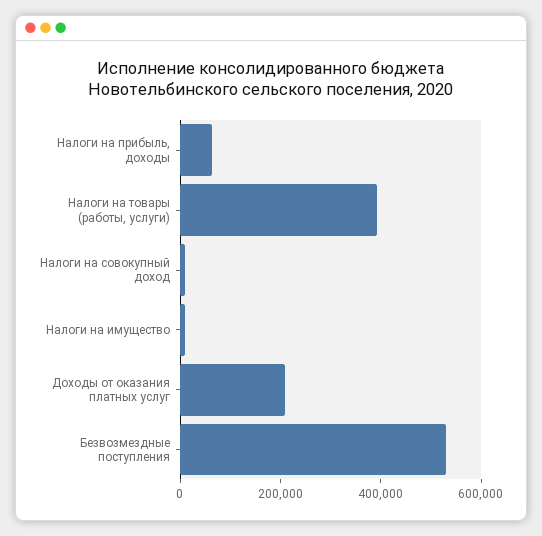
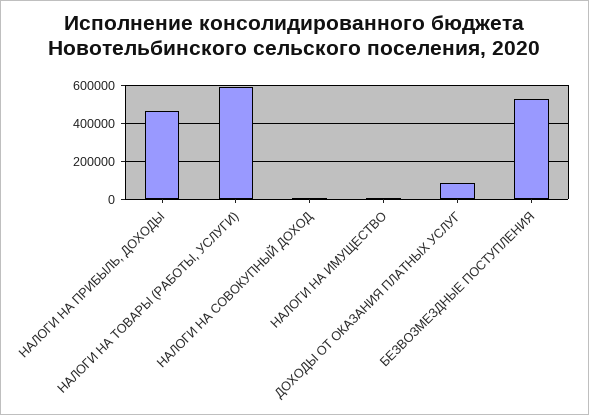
Налоги на прибыль, доходы: 50000 -> 450000
Налоги на товары (работы, услуги): 400000 -> 600000
Доходы от оказания платных услуг: 200000 -> 100000

